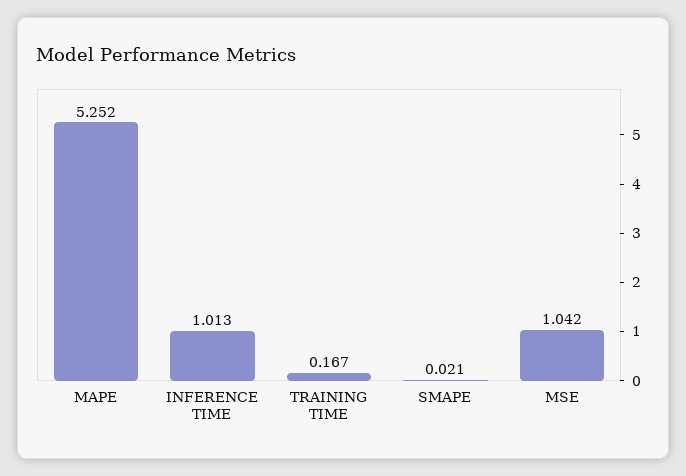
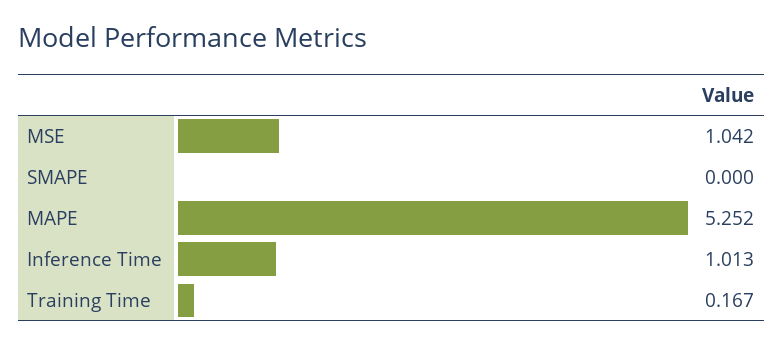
SMAPE: 0.021 -> 0

